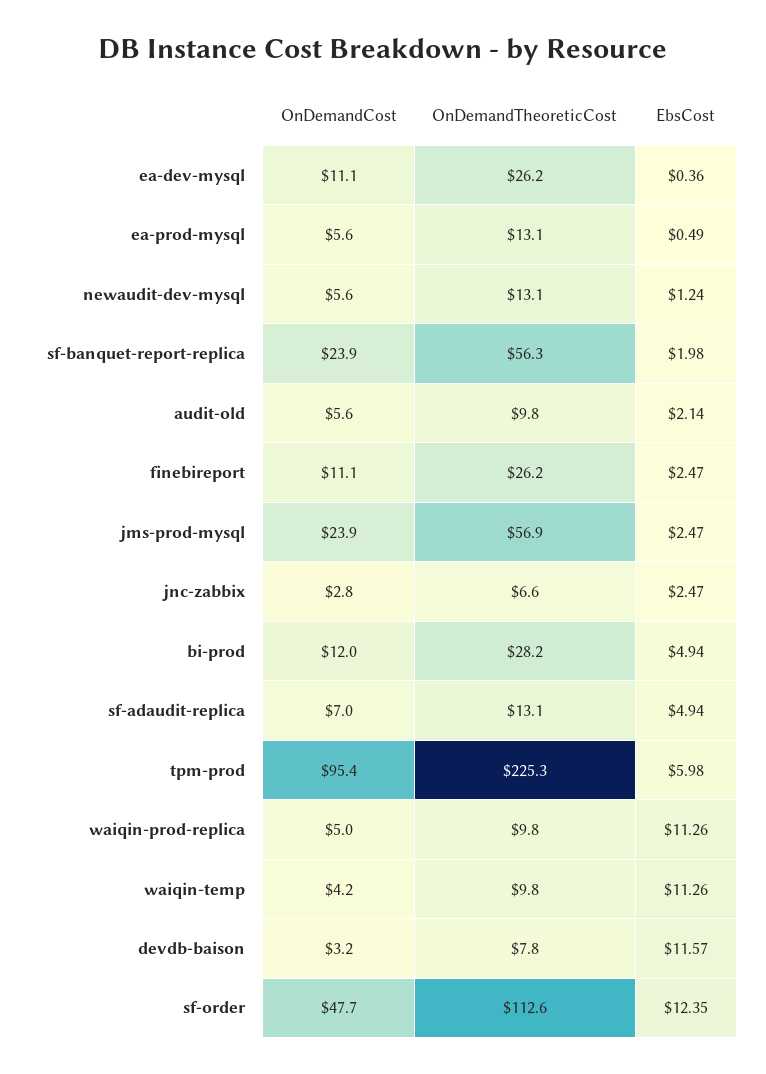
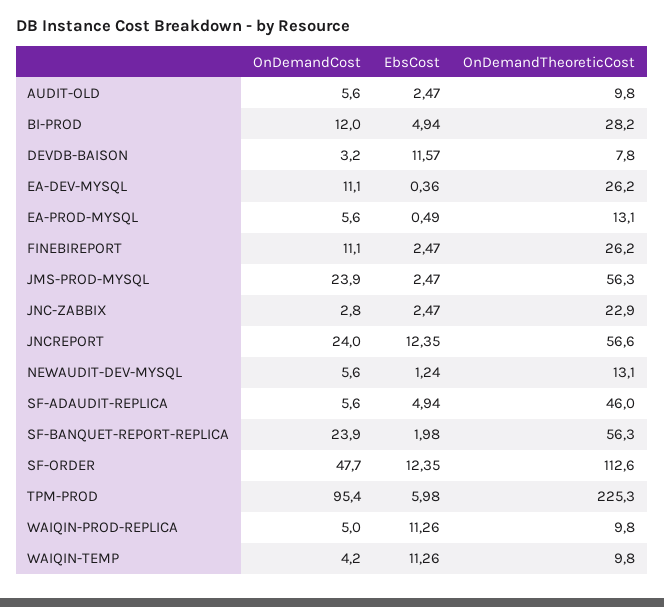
EbsCost, audit-old: 2.14 -> 2.47
OnDemandTheoreticCost, jms-prod-mysql: 56.9 -> 56.3
OnDemandTheoreticCost, jnc-zabbix: 6.6 -> 22.9
OnDemandCost, sf-adaudit-replica: 7 -> 5.6
OnDemandTheoreticCost, sf-adaudit-replica: 13.1 -> 46
OnDemandCost, JNCREPORT: none -> 24
EbsCost, JNCREPORT: none -> 12.35
OnDemandTheoreticCost, JNCREPORT: none -> 56.6

